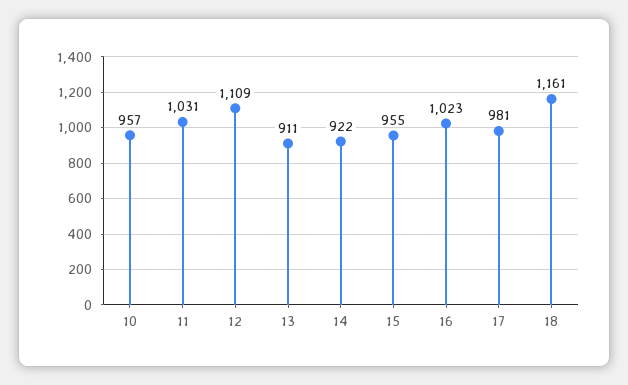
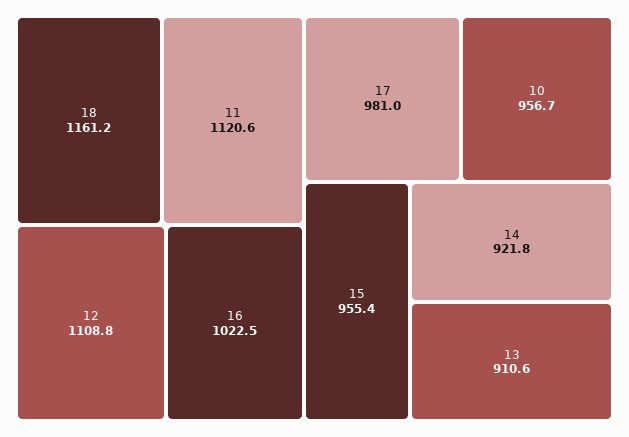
11: 1031 -> 1120.6

